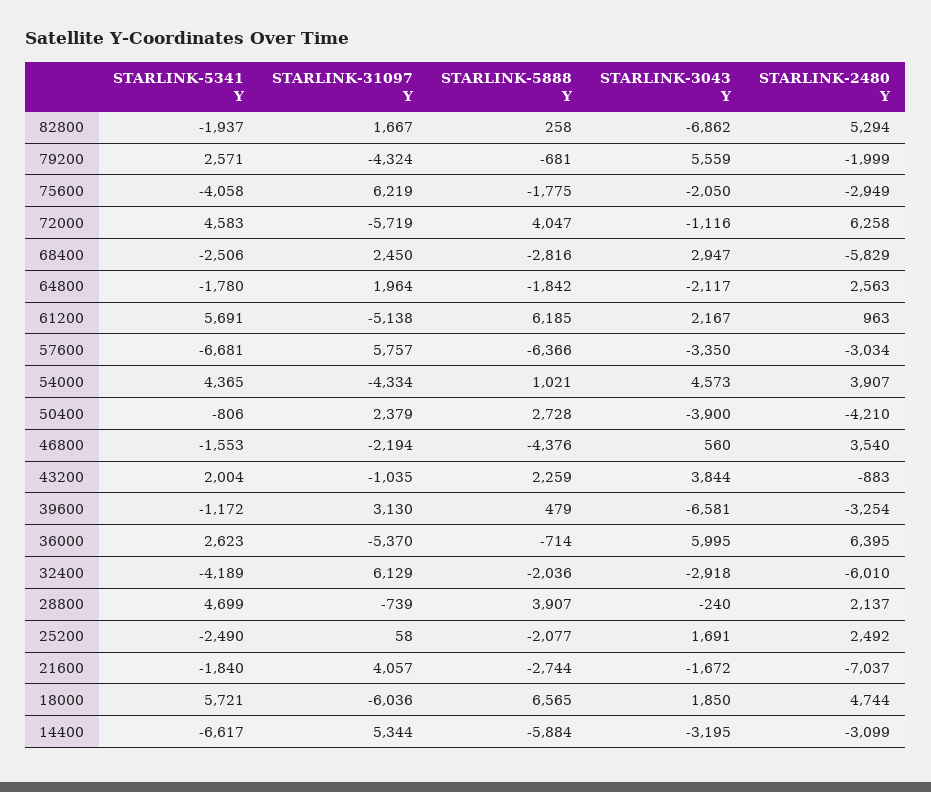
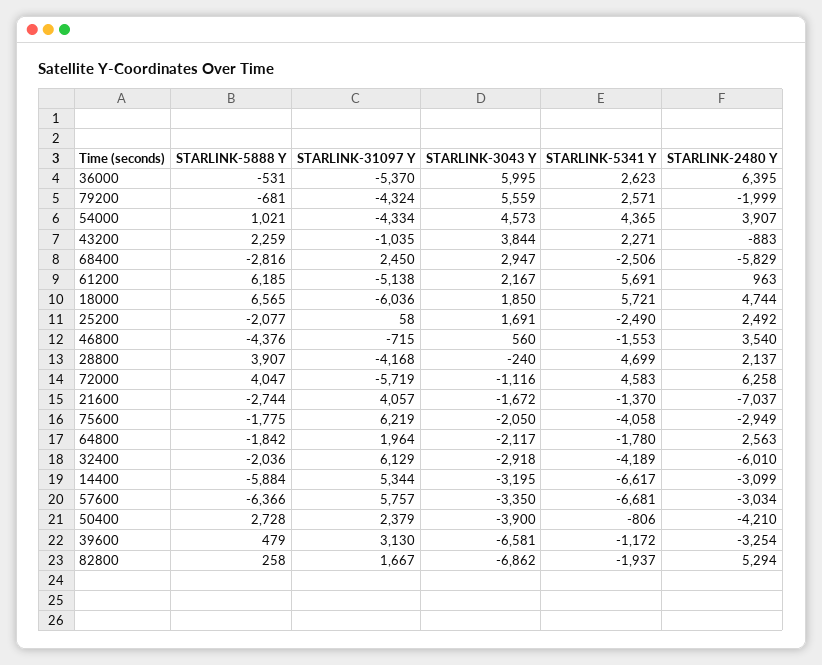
STARLINK-31097 Y, 46800: -2194 -> -715
STARLINK-5341 Y, 43200: 2004 -> 2271
STARLINK-5888 Y, 36000: -714 -> -531
STARLINK-31097 Y, 28800: -739 -> -4168
STARLINK-5341 Y, 21600: -1840 -> -1370

